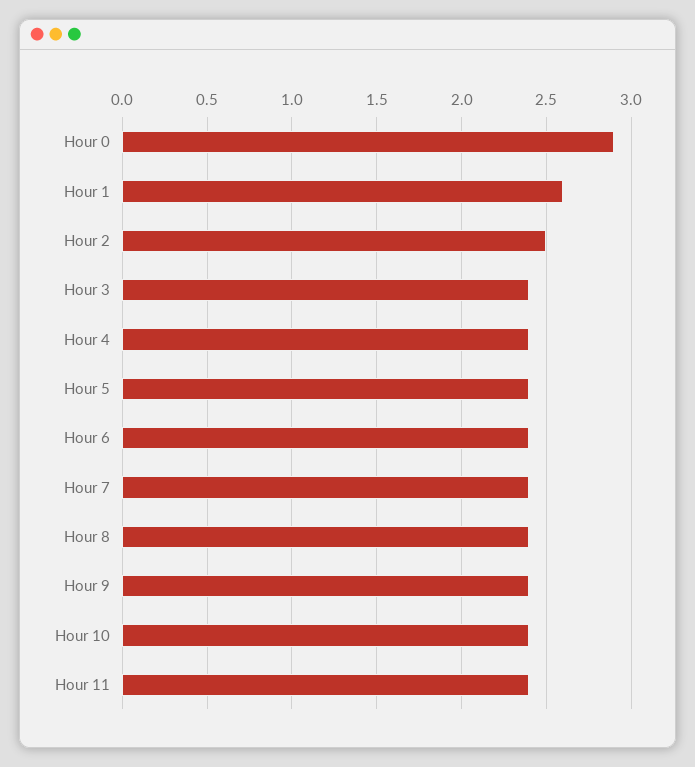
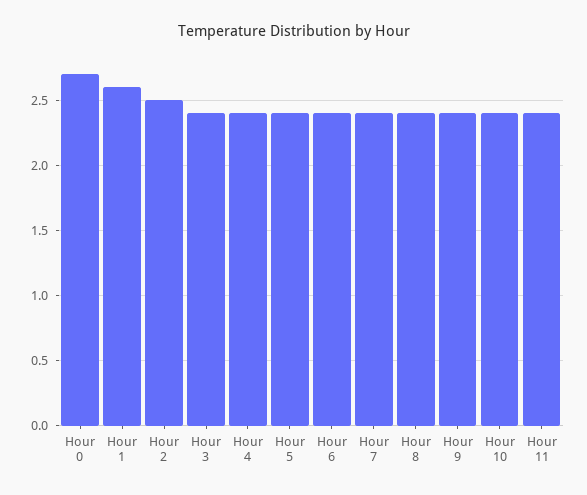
Hour 0: 2.9 -> 2.7

